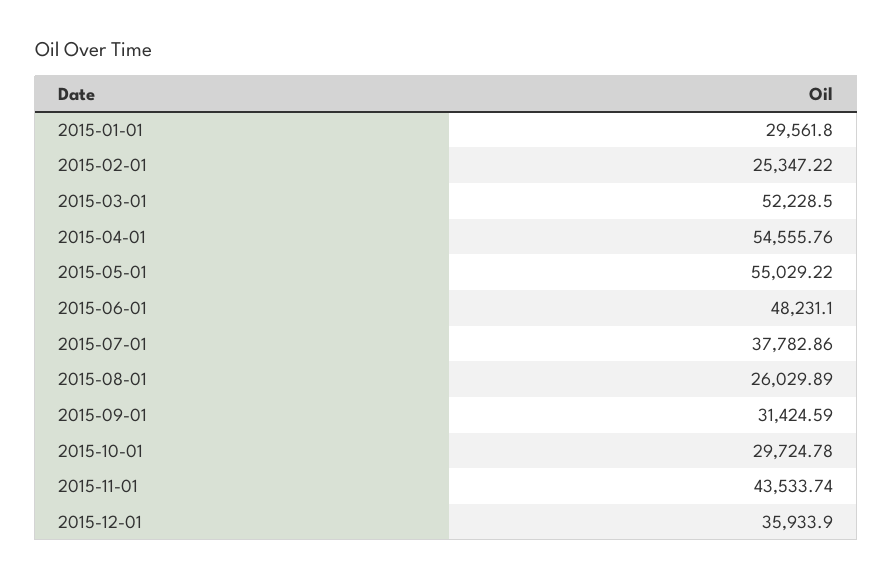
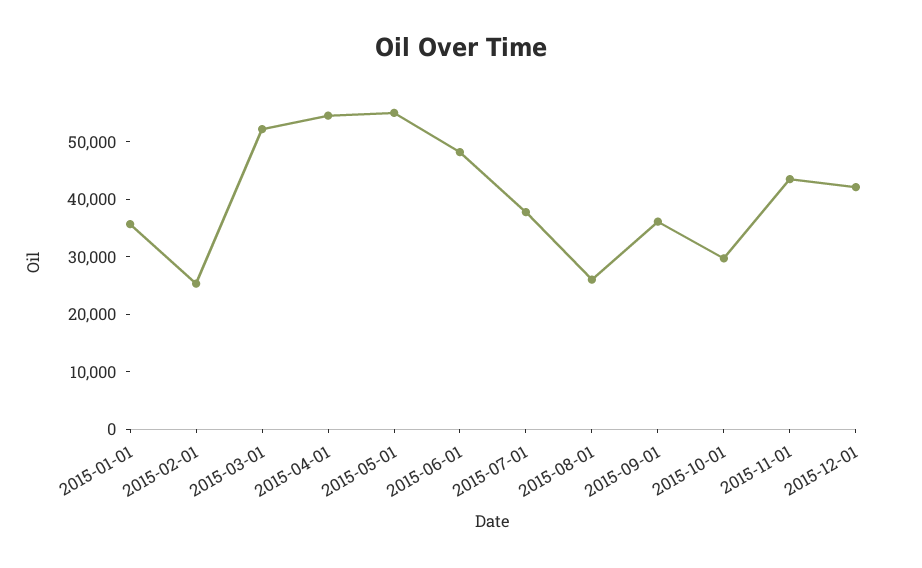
2015-01-01: 29561.8 -> 36000
2015-09-01: 31424.59 -> 36000
2015-12-01: 35933.9 -> 42000

